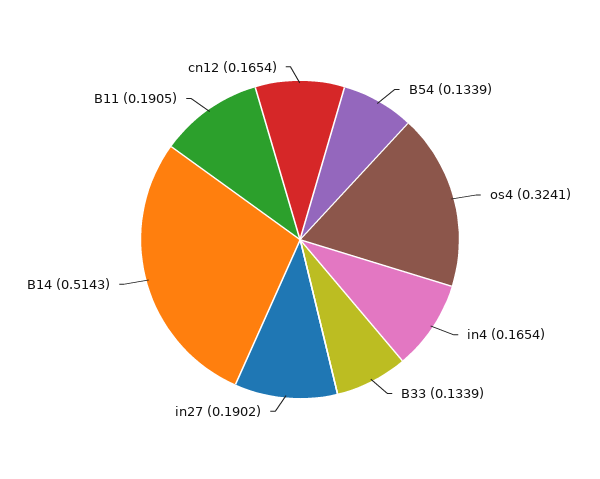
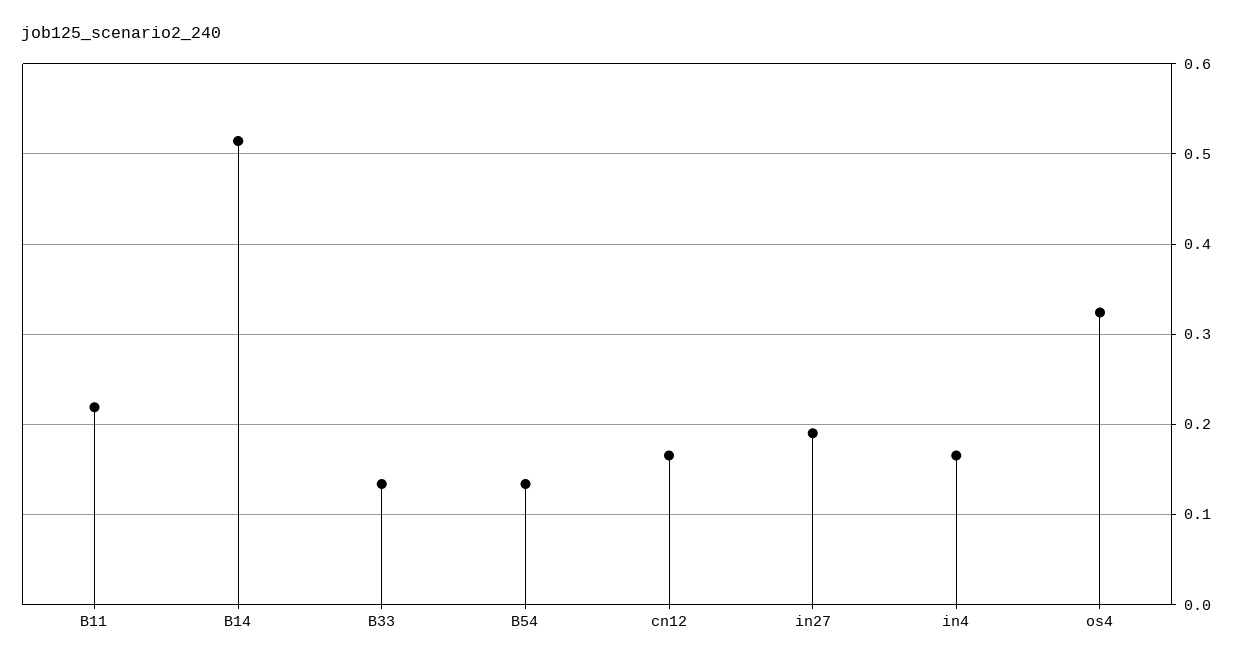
B11: 0.1905 -> 0.22

